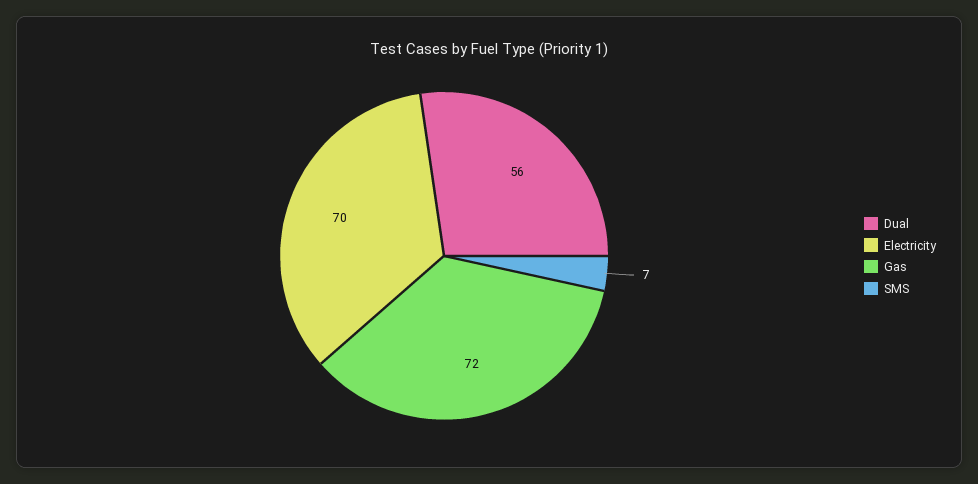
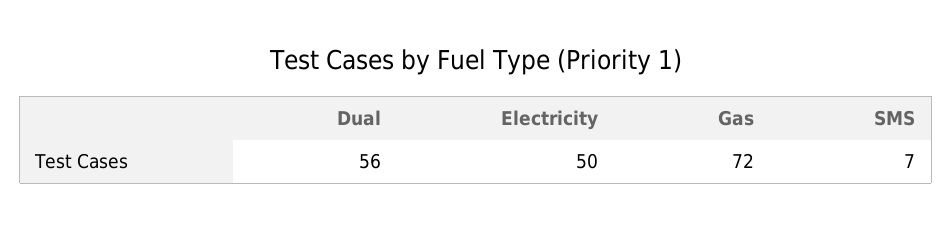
Electricity: 70 -> 50

